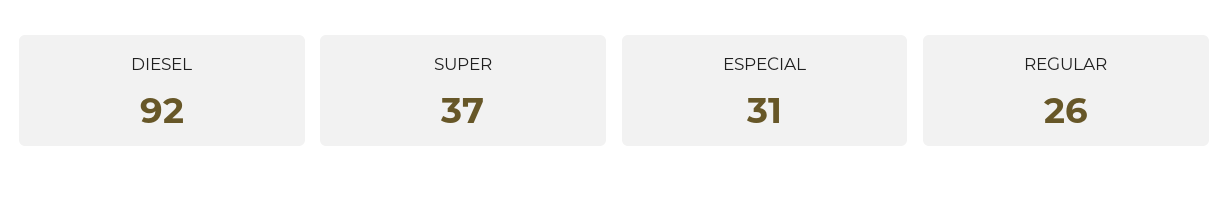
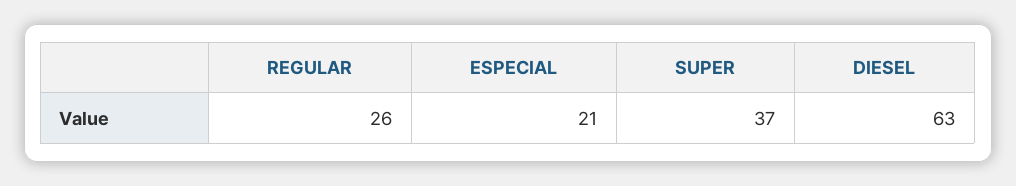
DIESEL: 92 -> 63
ESPECIAL: 31 -> 21

